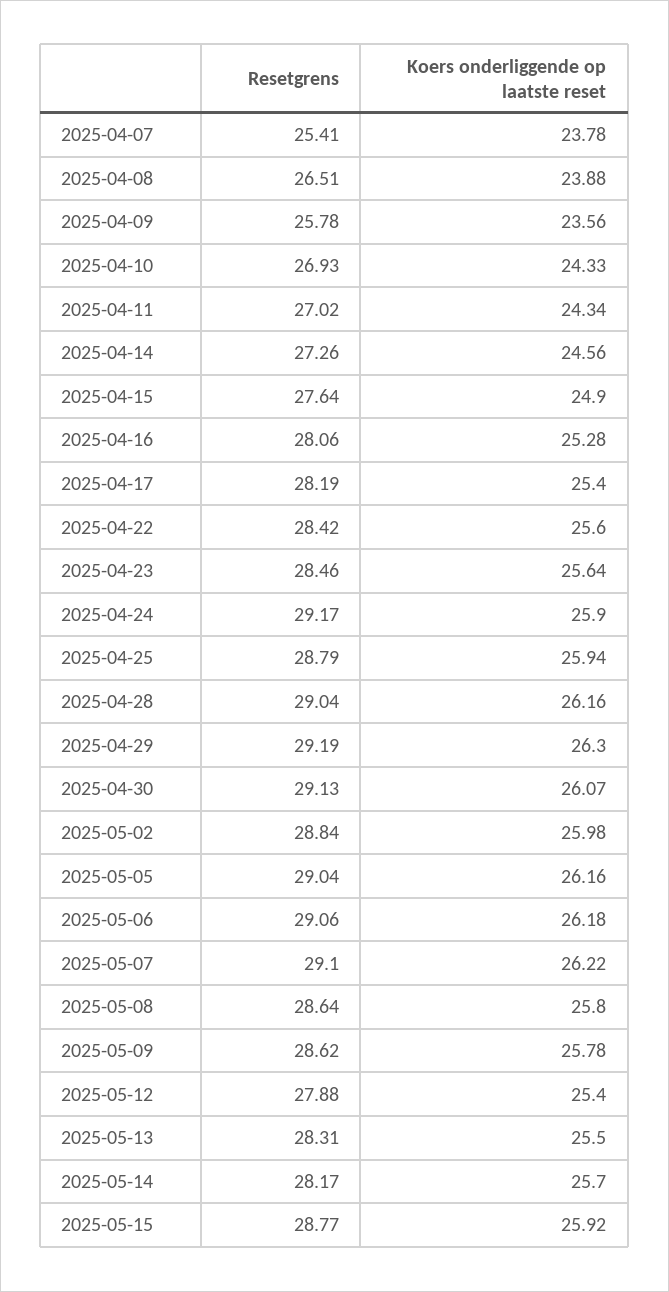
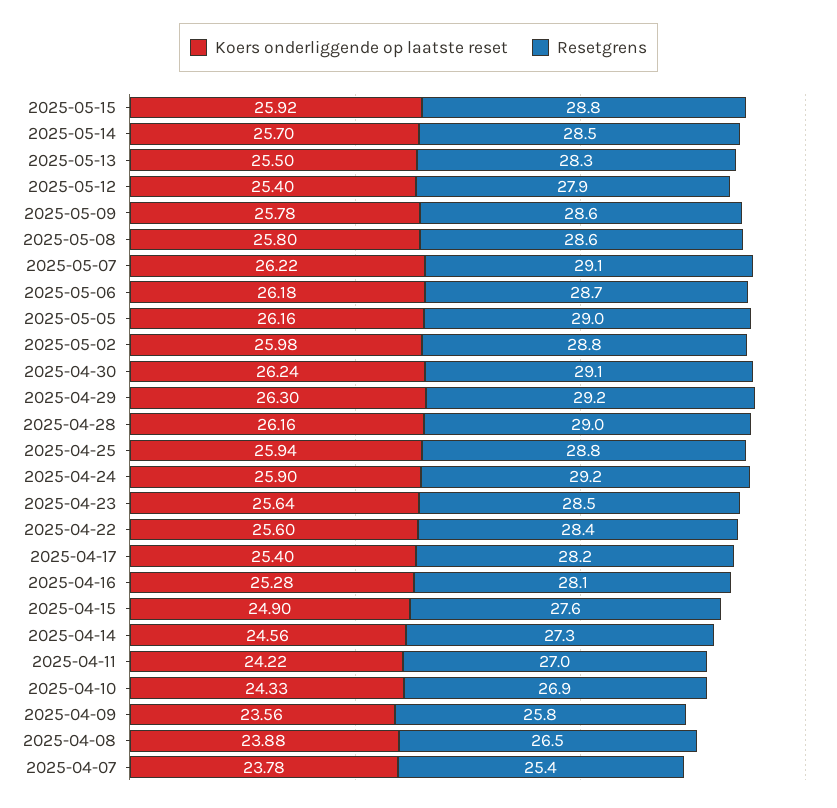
Koers onderliggende op laatste reset, 2025-04-11: 24.34 -> 24.22
Koers onderliggende op laatste reset, 2025-04-30: 26.07 -> 26.24
Resetgrens, 2025-05-06: 29.06 -> 28.7
Resetgrens, 2025-05-14: 28.17 -> 28.5

